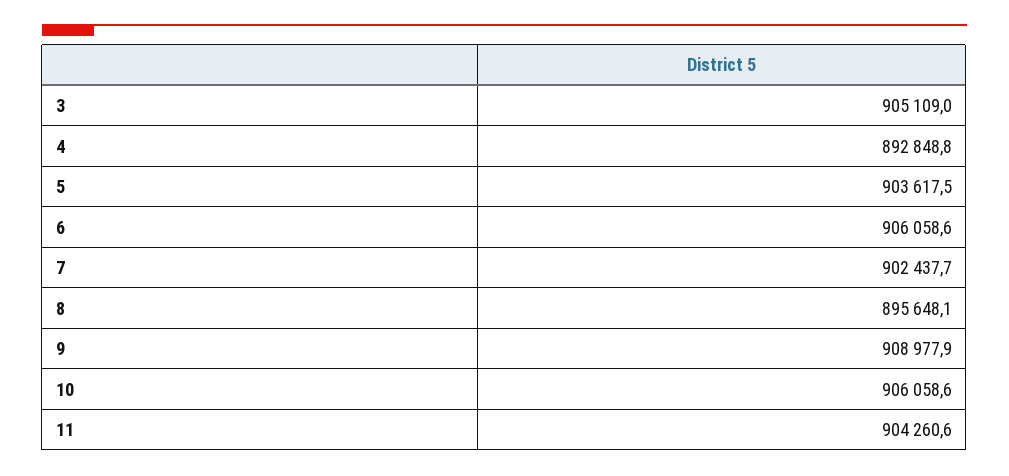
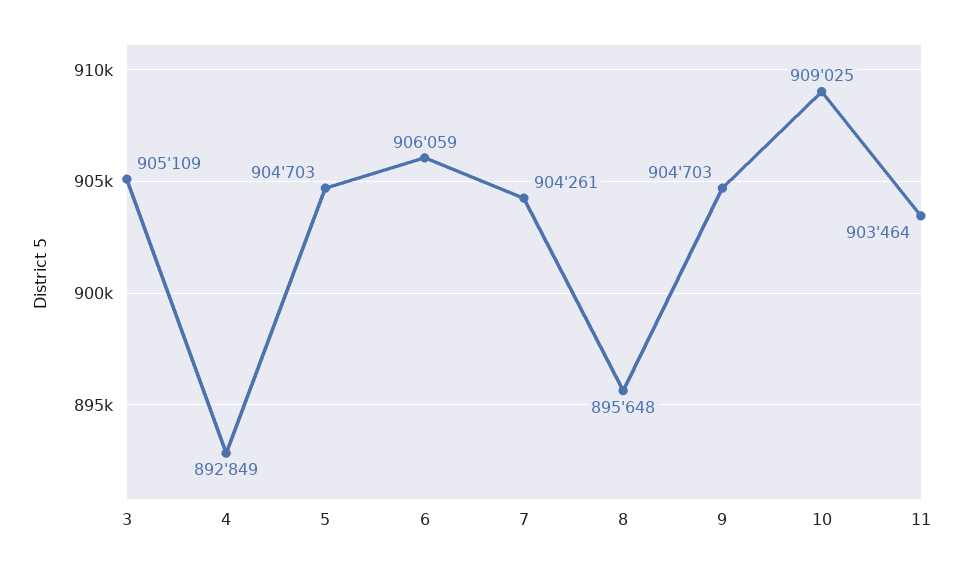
5: 903617.5 -> 904703
7: 902437.7 -> 904261
9: 908977.9 -> 904703
10: 906058.6 -> 909025
11: 904260.6 -> 903464

